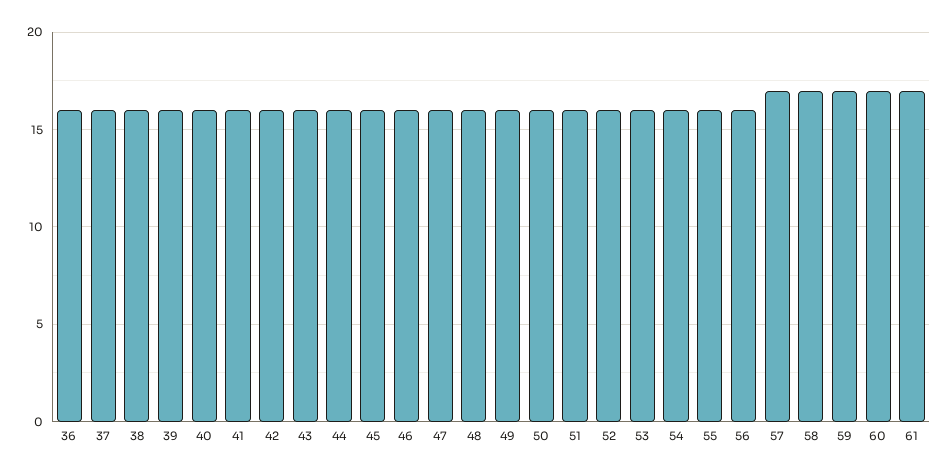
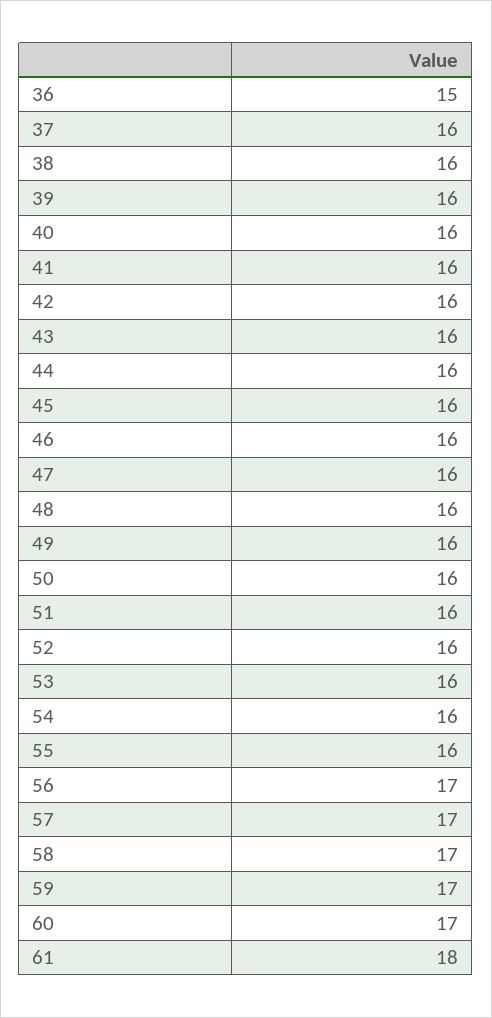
36: 16 -> 15
56: 16 -> 17
61: 17 -> 18

